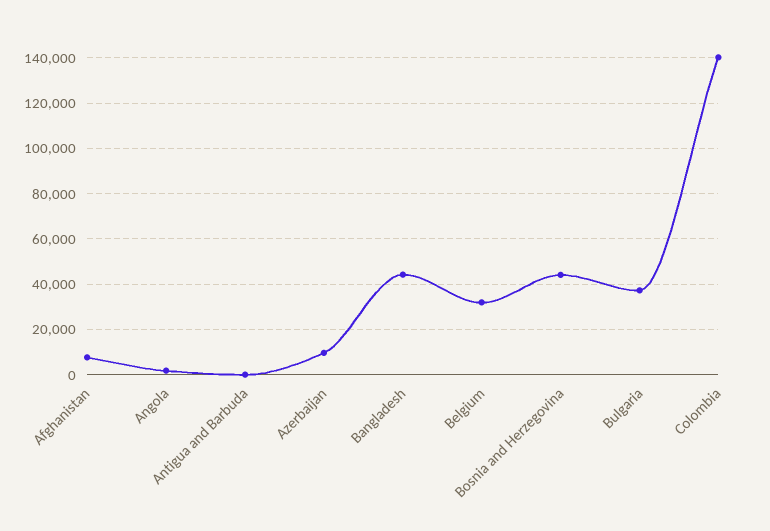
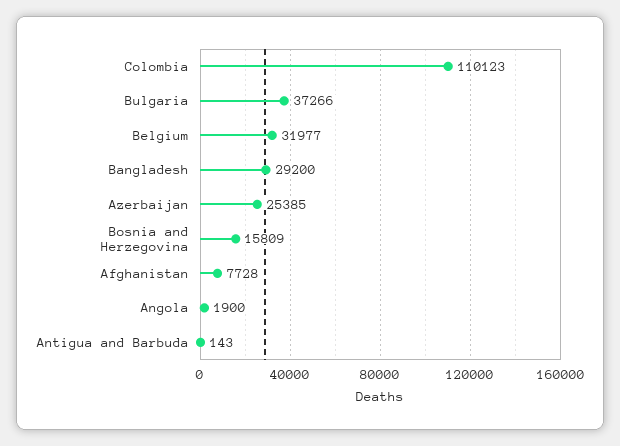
Azerbaijan: 10000 -> 25385
Bangladesh: 45000 -> 29200
Bosnia and Herzegovina: 45000 -> 15809
Colombia: 140000 -> 110123

